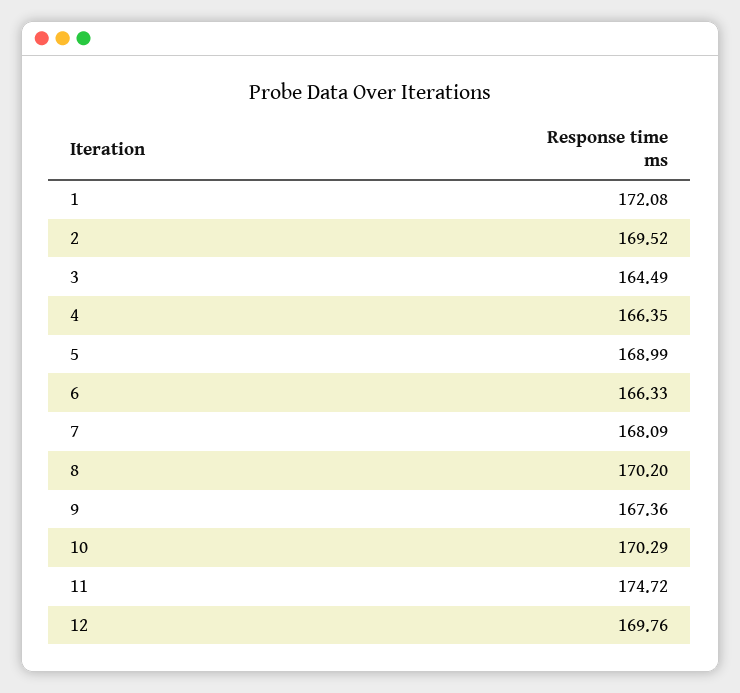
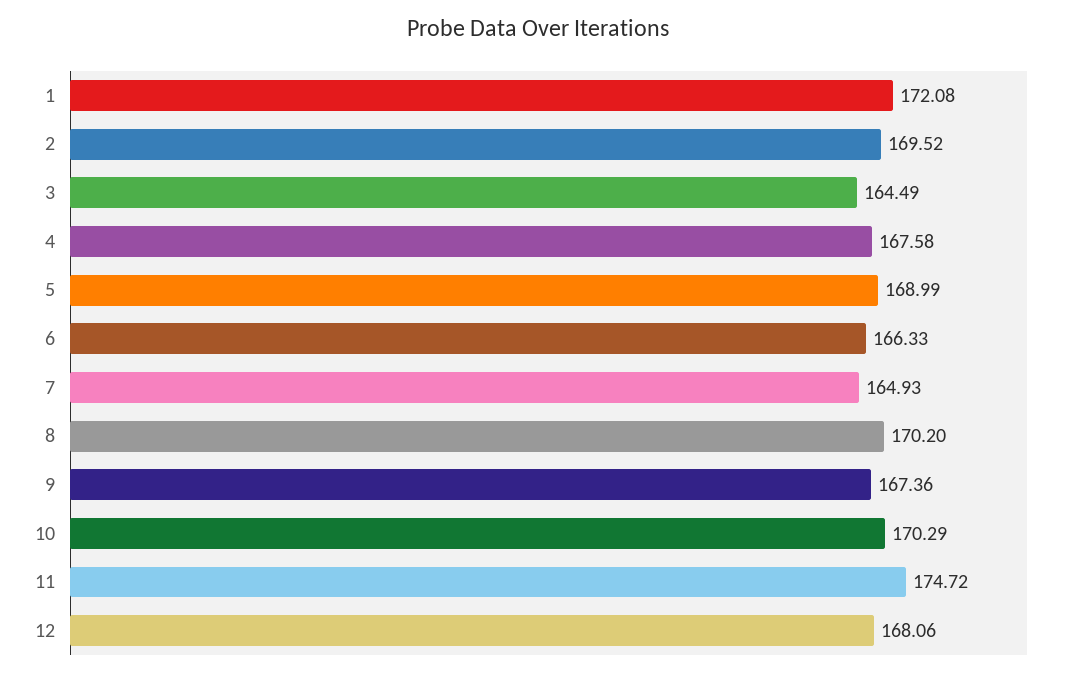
4: 166.35 -> 167.58
7: 168.09 -> 164.93
12: 169.76 -> 168.06

